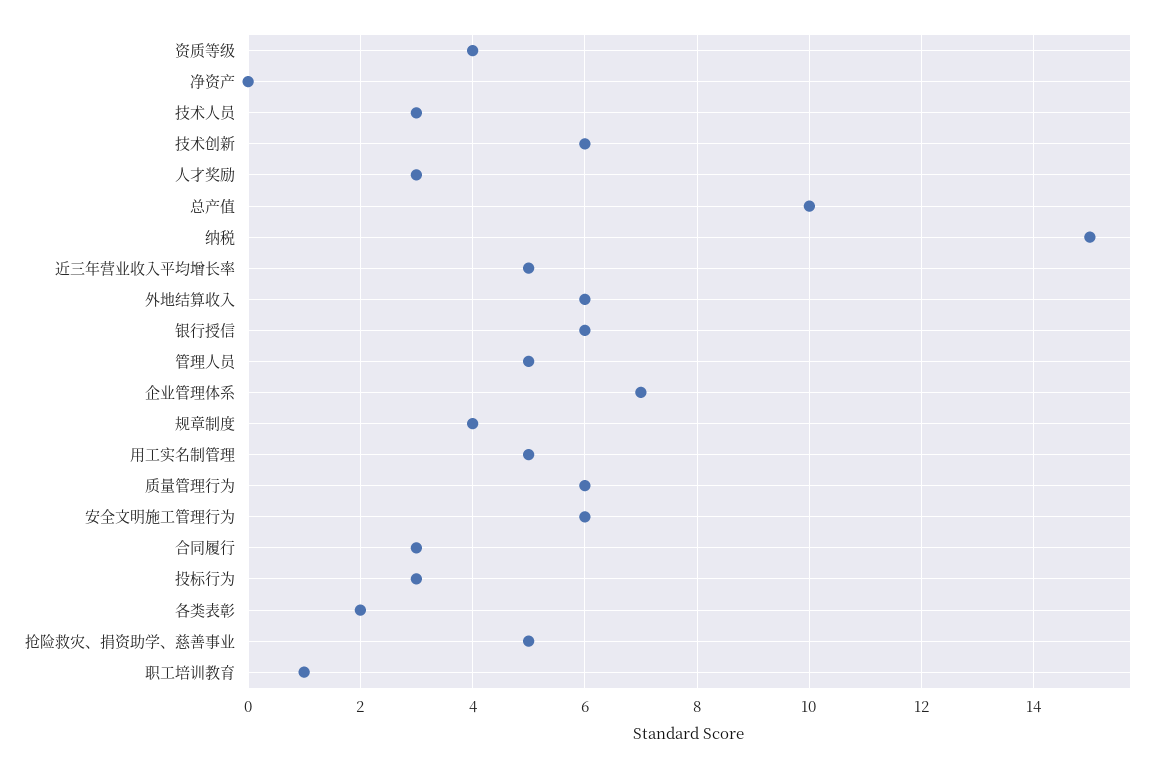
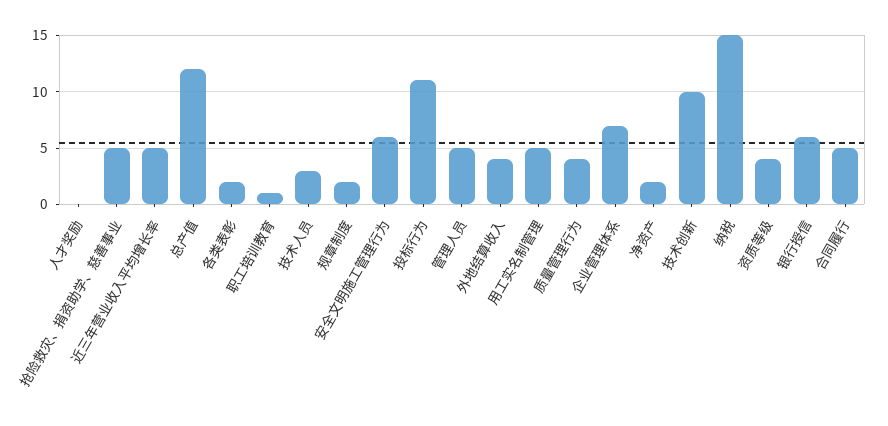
净资产: 0 -> 2
技术创新: 6 -> 10
人才奖励: 3 -> 0
总产值: 10 -> 12
外地结算收入: 6 -> 4
规章制度: 4 -> 2
质量管理行为: 6 -> 4
合同履行: 3 -> 5
投标行为: 3 -> 11

